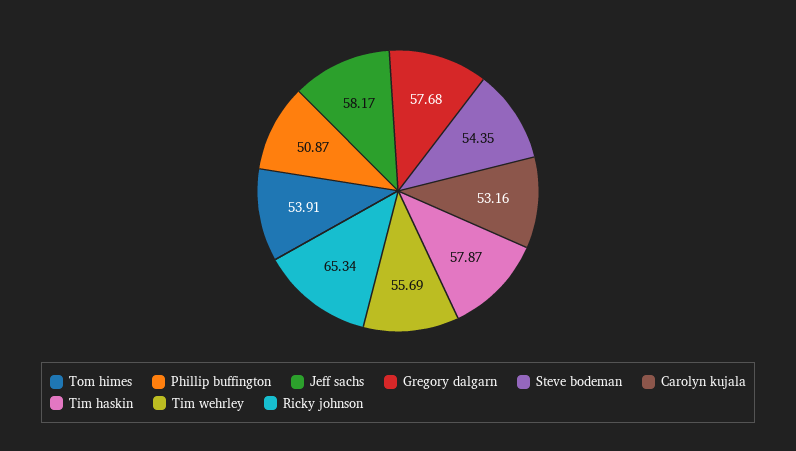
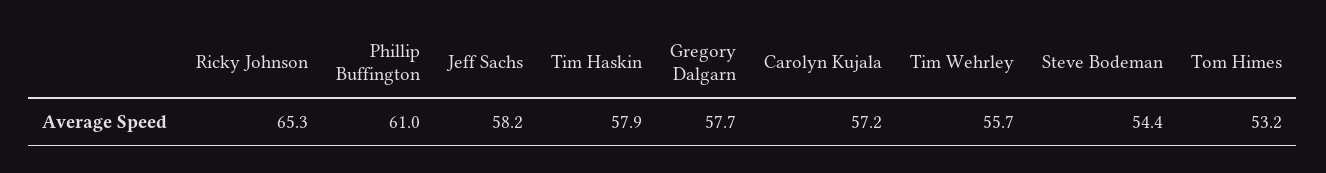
Tom himes: 53.91 -> 53.2
Phillip buffington: 50.87 -> 61
Carolyn kujala: 53.16 -> 57.2

